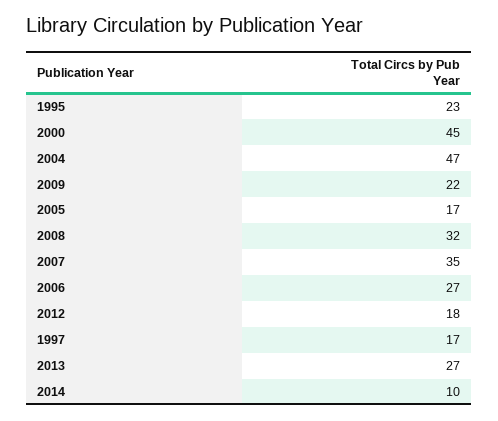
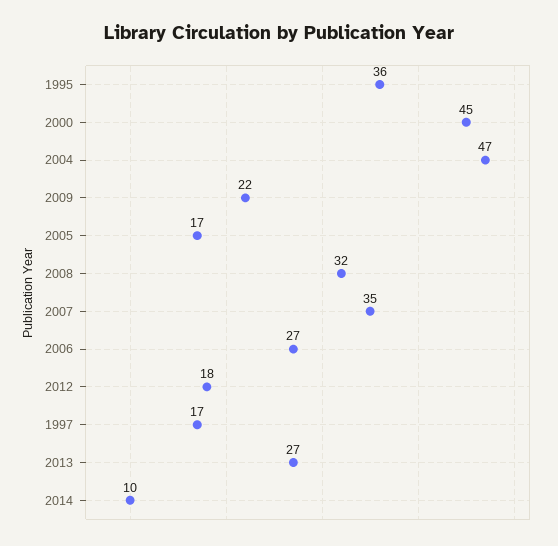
1995: 23 -> 36

